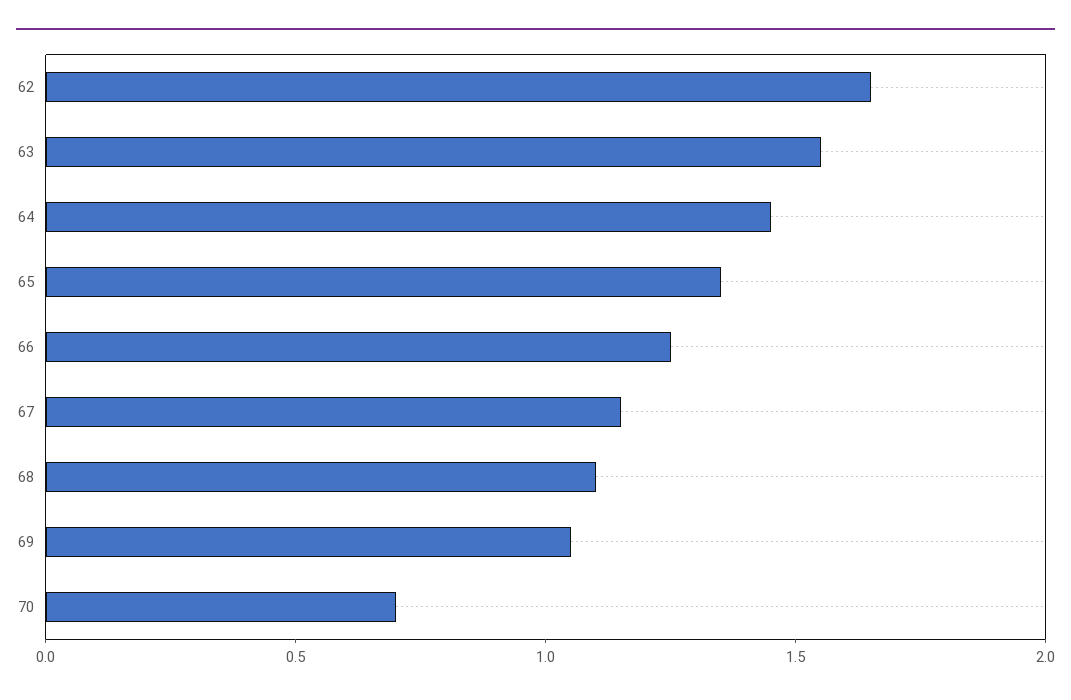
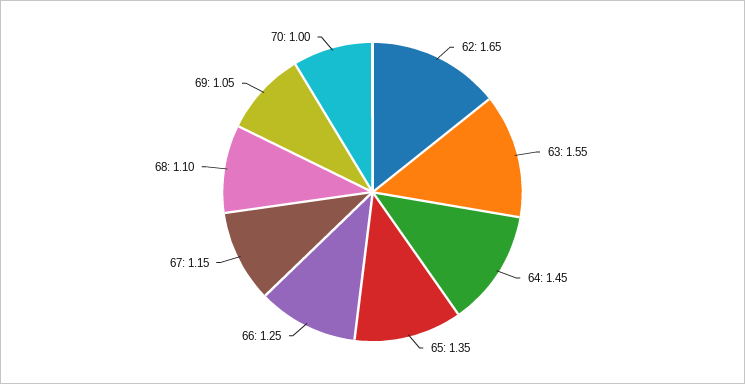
70: 0.7 -> 1

